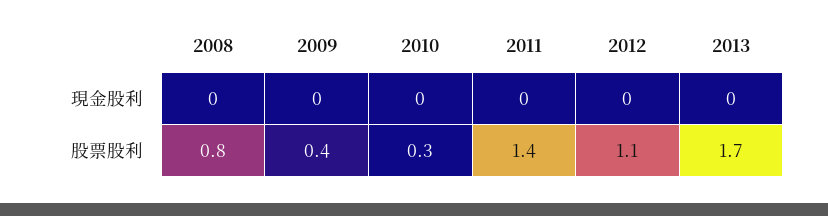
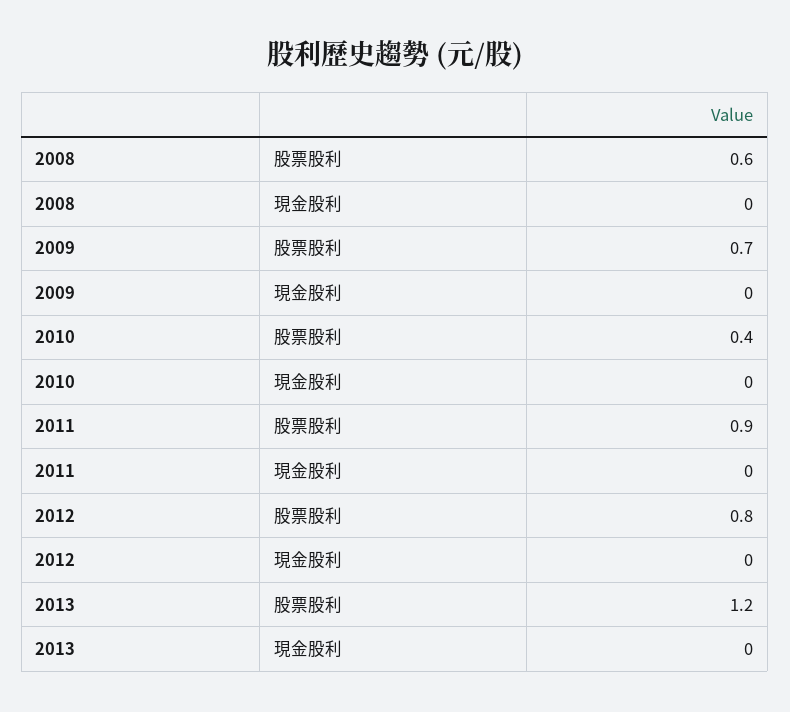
2008, 股票股利: 0.8 -> 0.6
2009, 股票股利: 0.4 -> 0.7
2010, 股票股利: 0.3 -> 0.4
2011, 股票股利: 1.4 -> 0.9
2012, 股票股利: 1.1 -> 0.8
2013, 股票股利: 1.7 -> 1.2

